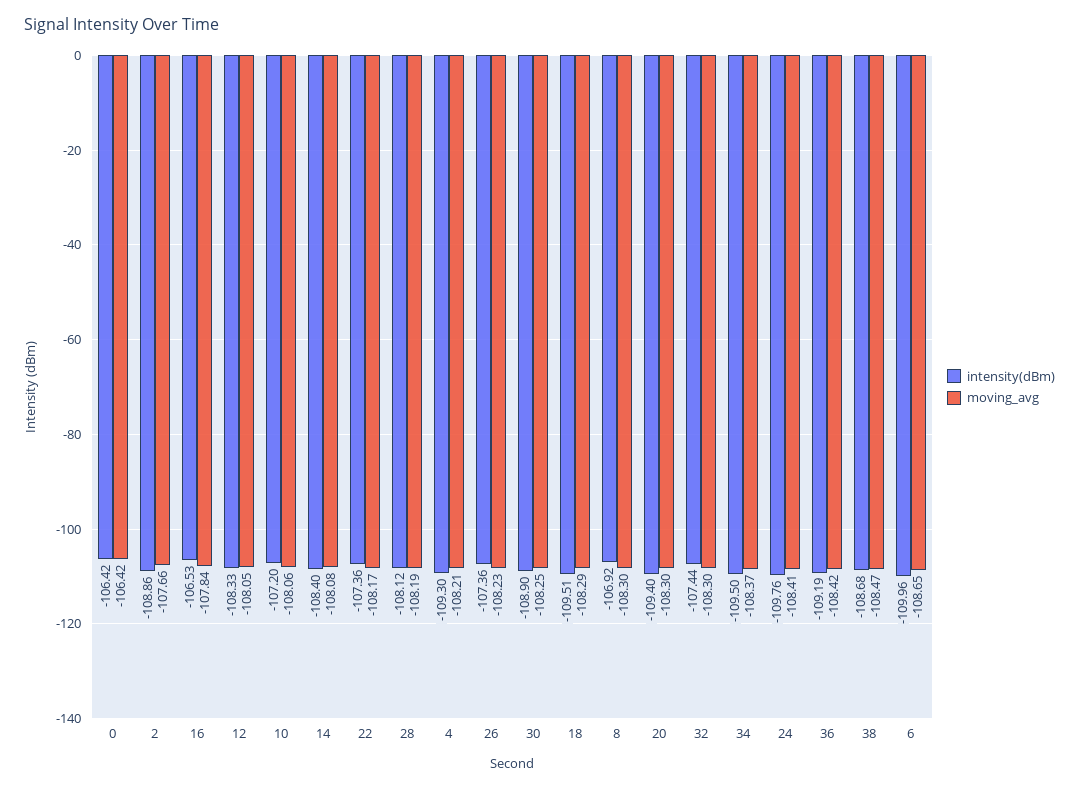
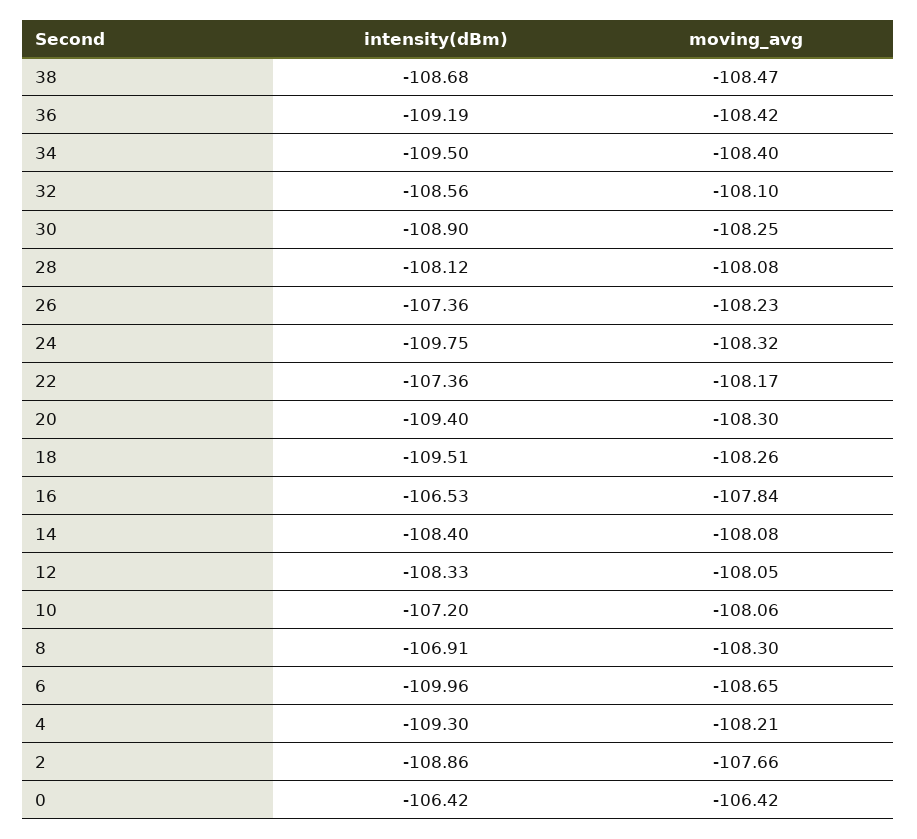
moving_avg, 28: -108.19 -> -108.08
moving_avg, 18: -108.29 -> -108.26
intensity(dBm), 8: -106.92 -> -106.91
intensity(dBm), 32: -107.44 -> -108.56
moving_avg, 32: -108.3 -> -108.1
moving_avg, 34: -108.37 -> -108.4
intensity(dBm), 24: -109.76 -> -109.75
moving_avg, 24: -108.41 -> -108.32

